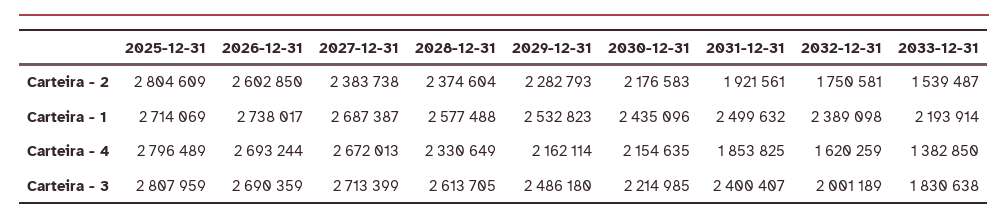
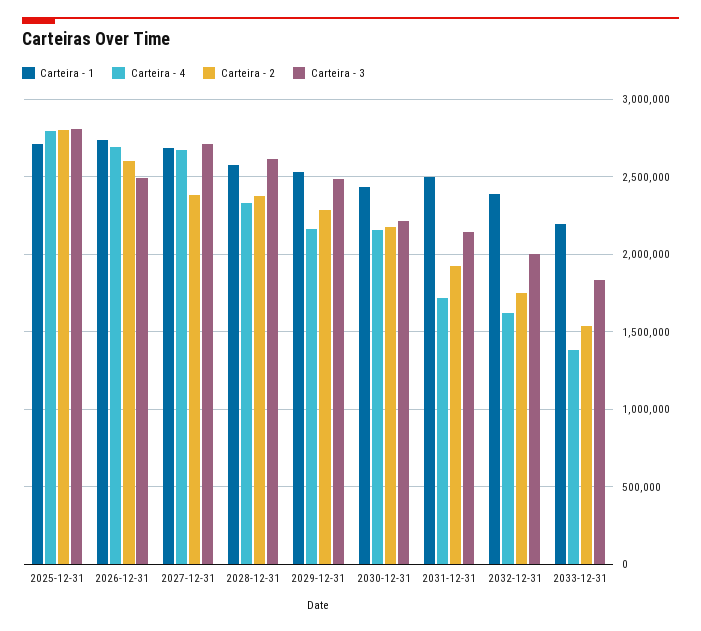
Carteira - 4, 2031-12-31: 1853825 -> 1700000
Carteira - 3, 2026-12-31: 2690359 -> 2500000
Carteira - 3, 2031-12-31: 2400407 -> 2150000

